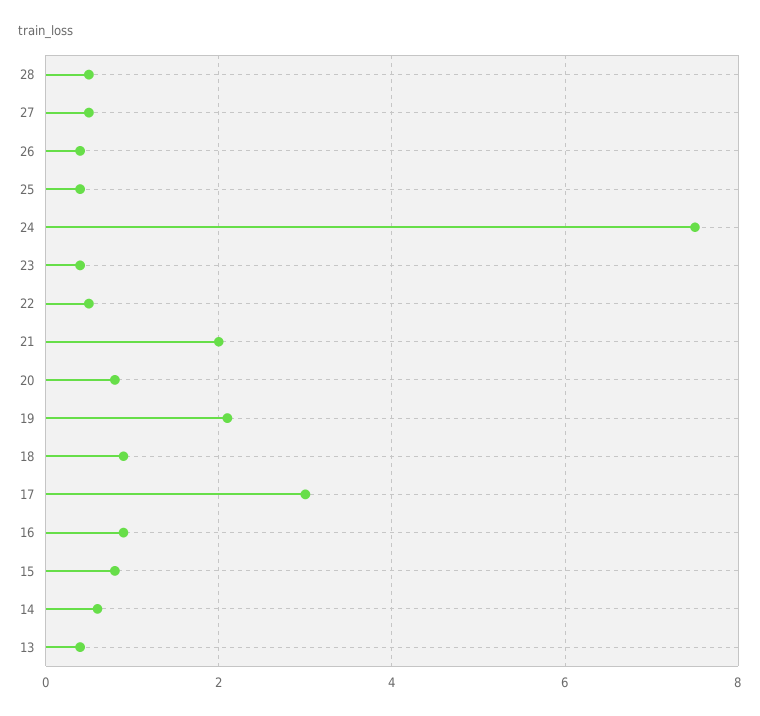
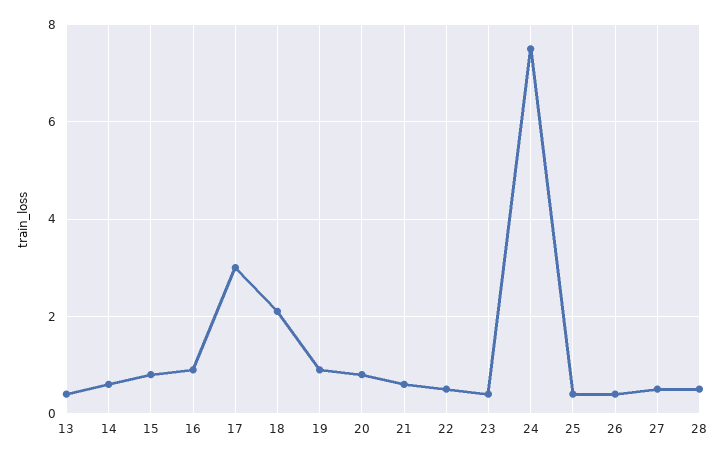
21: 2 -> 0.5
19: 2 -> 1
18: 1 -> 2

